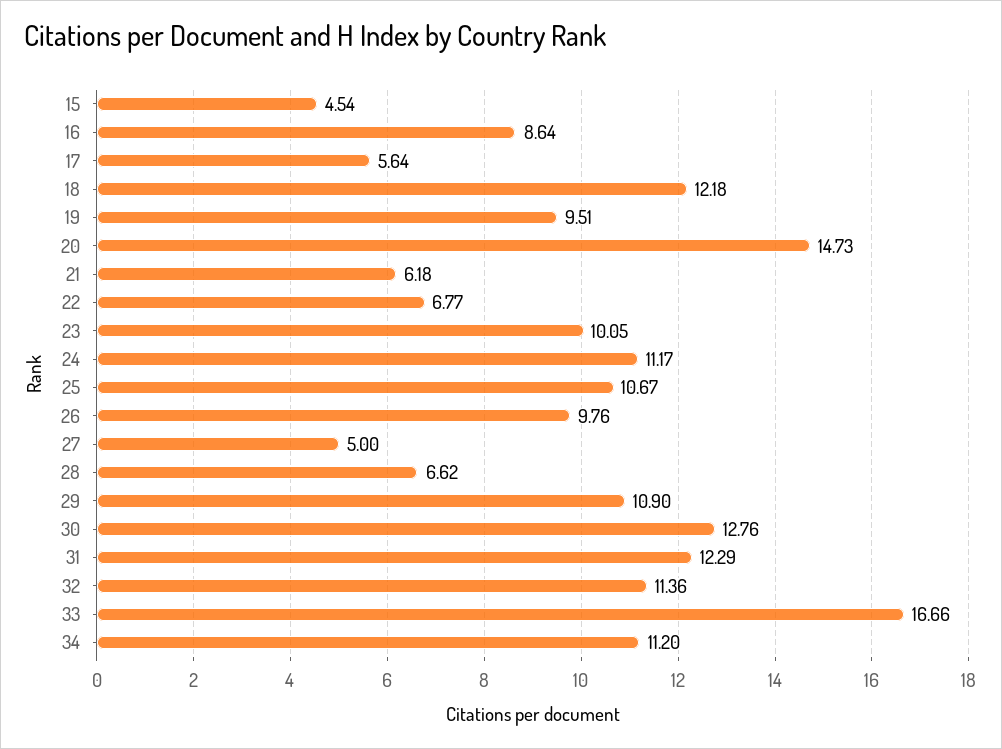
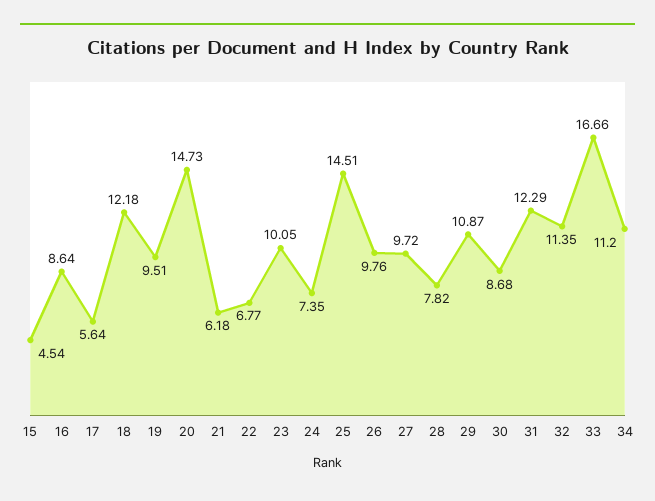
24: 11.17 -> 7.35
25: 10.67 -> 14.51
27: 5 -> 9.72
28: 6.62 -> 7.82
29: 10.9 -> 10.87
30: 12.76 -> 8.68
32: 11.36 -> 11.35

